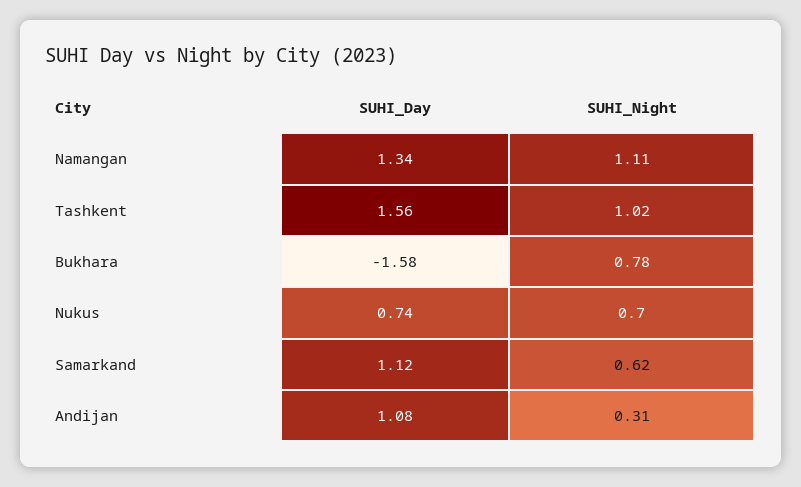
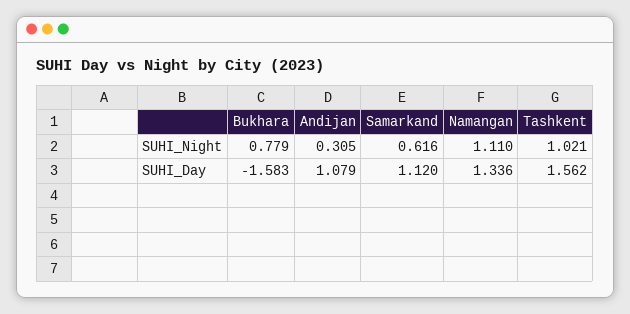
SUHI_Day, Nukus: 0.74 -> none
SUHI_Night, Nukus: 0.7 -> none

